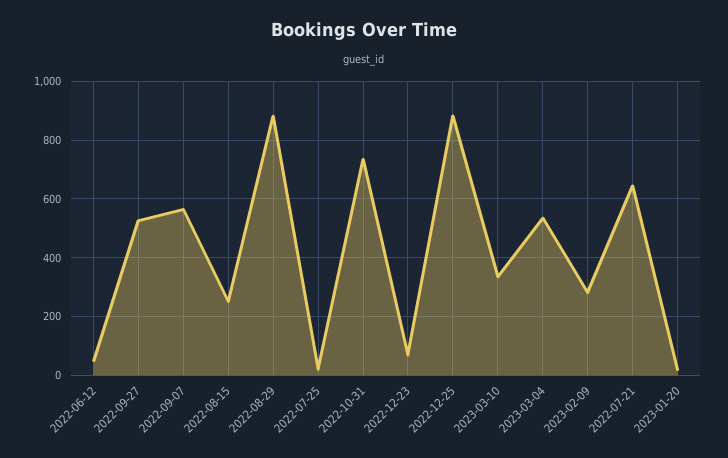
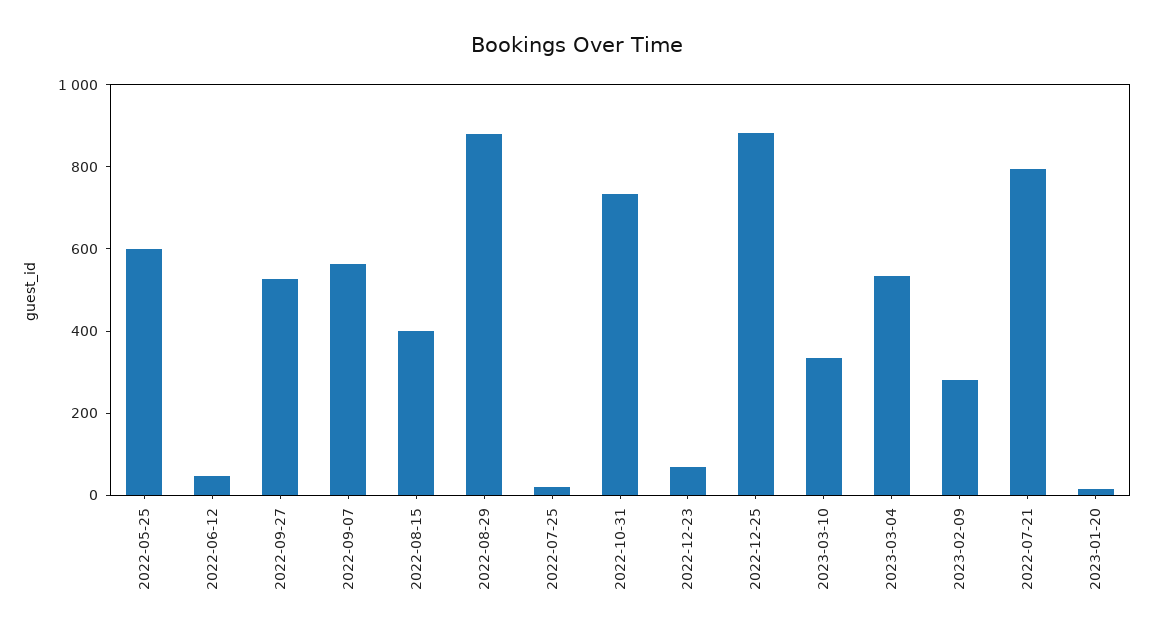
2022-08-15: 250 -> 400
2022-07-21: 650 -> 800
2022-05-25: none -> 600

